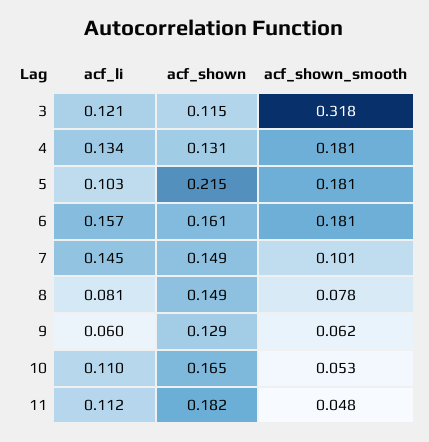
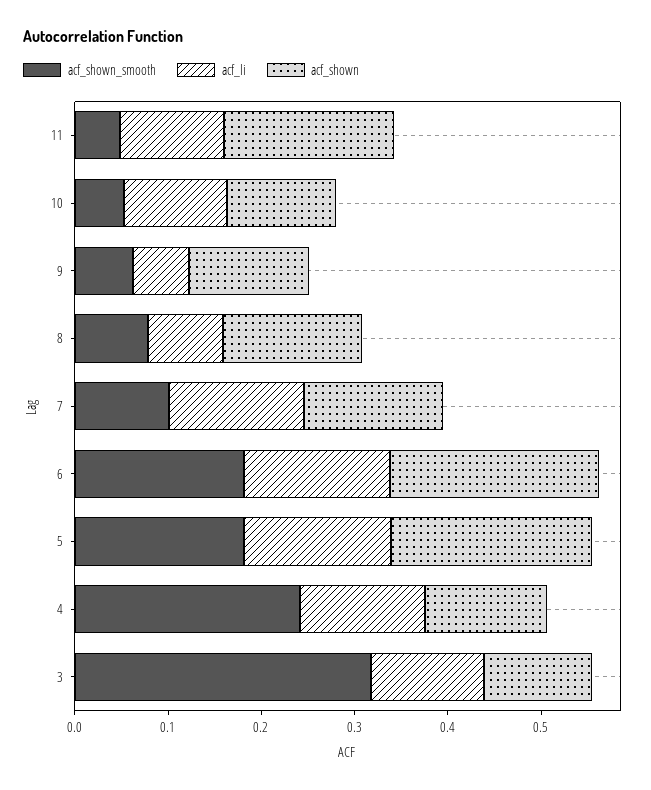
acf_shown_smooth, 4: 0.181 -> 0.24
acf_li, 5: 0.103 -> 0.16
acf_shown, 6: 0.161 -> 0.22
acf_shown, 10: 0.165 -> 0.12

